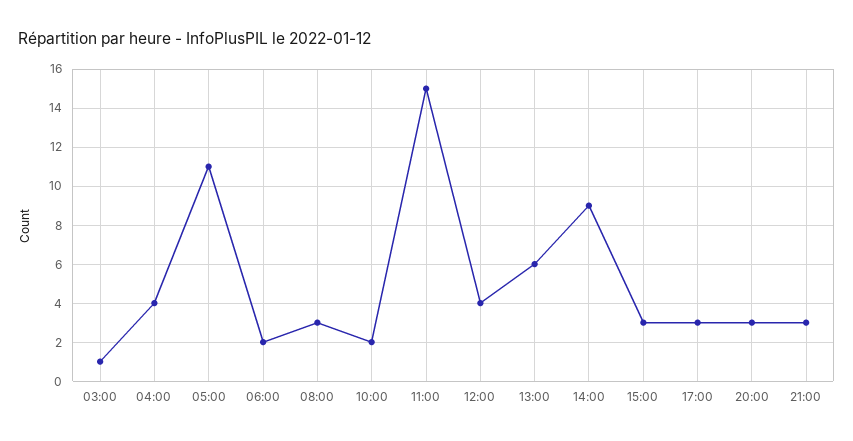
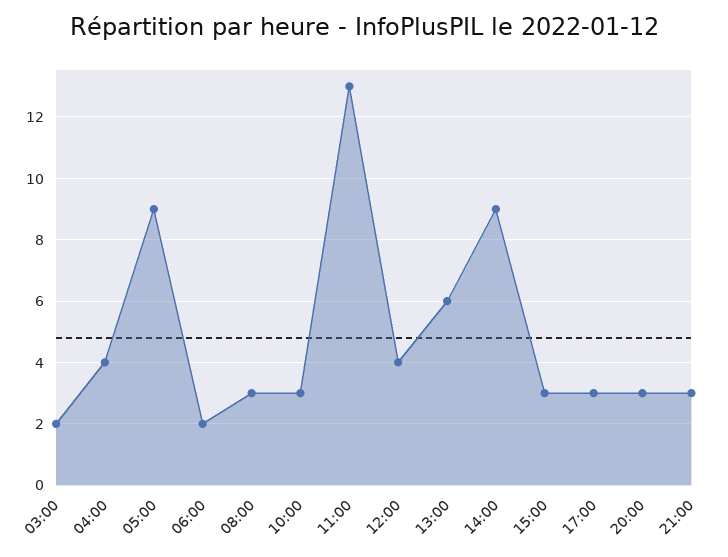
03:00: 1 -> 2
05:00: 11 -> 9
10:00: 2 -> 3
11:00: 15 -> 13

